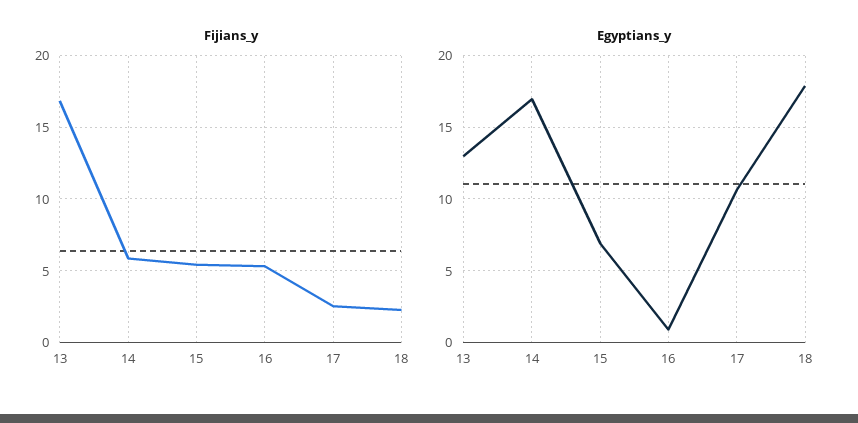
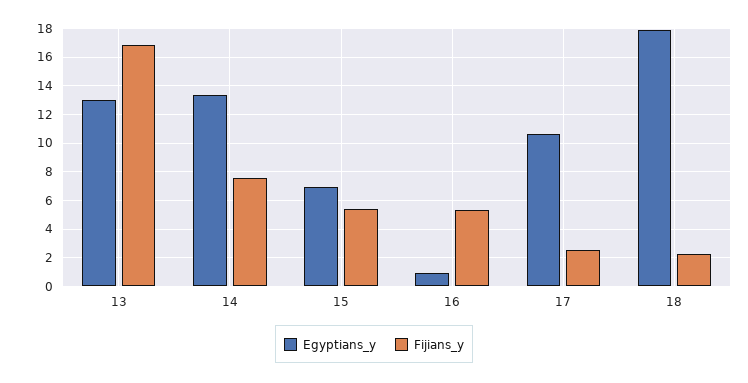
Fijians_y, 14: 6 -> 7.5
Egyptians_y, 14: 17 -> 13.5

